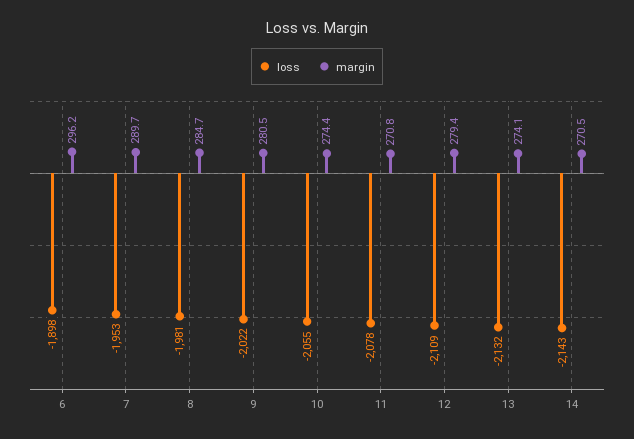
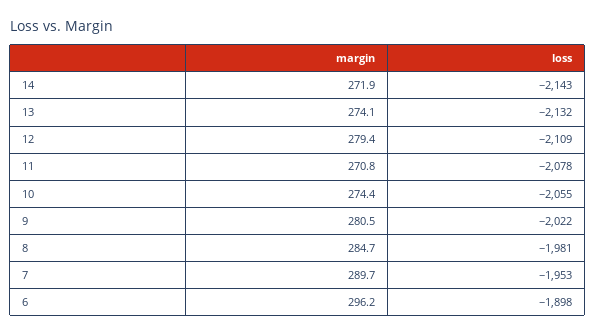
margin, 14: 270.5 -> 271.9

